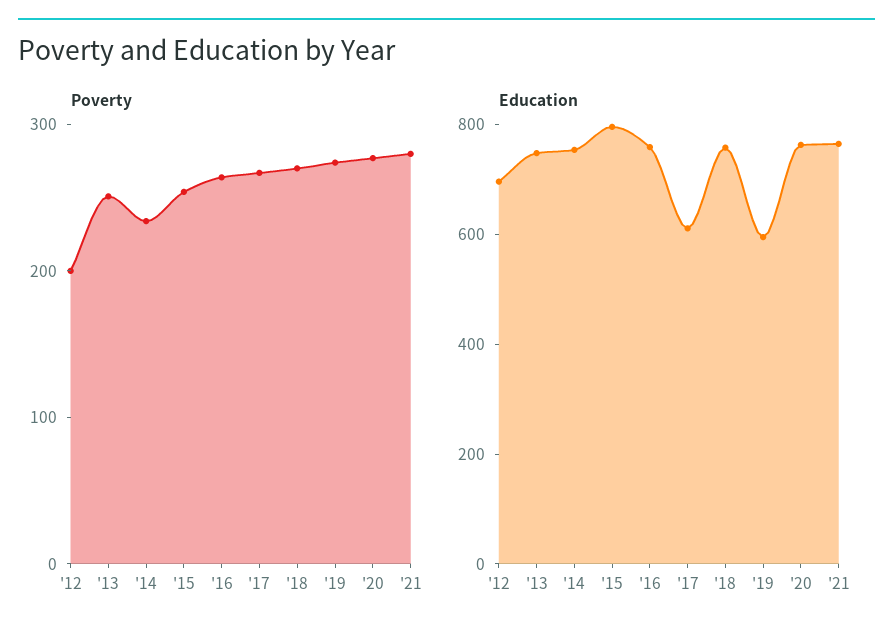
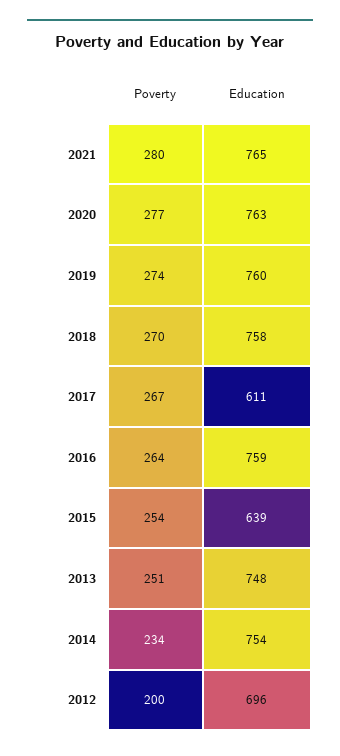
Education, '15: 800 -> 639
Education, '19: 600 -> 760

